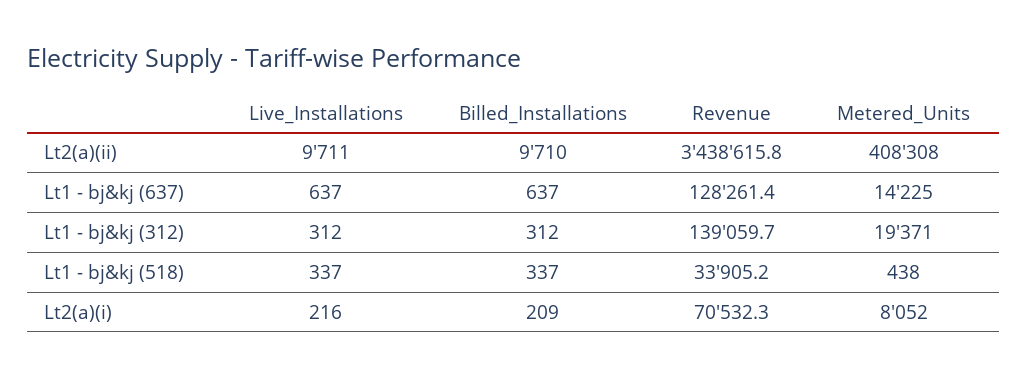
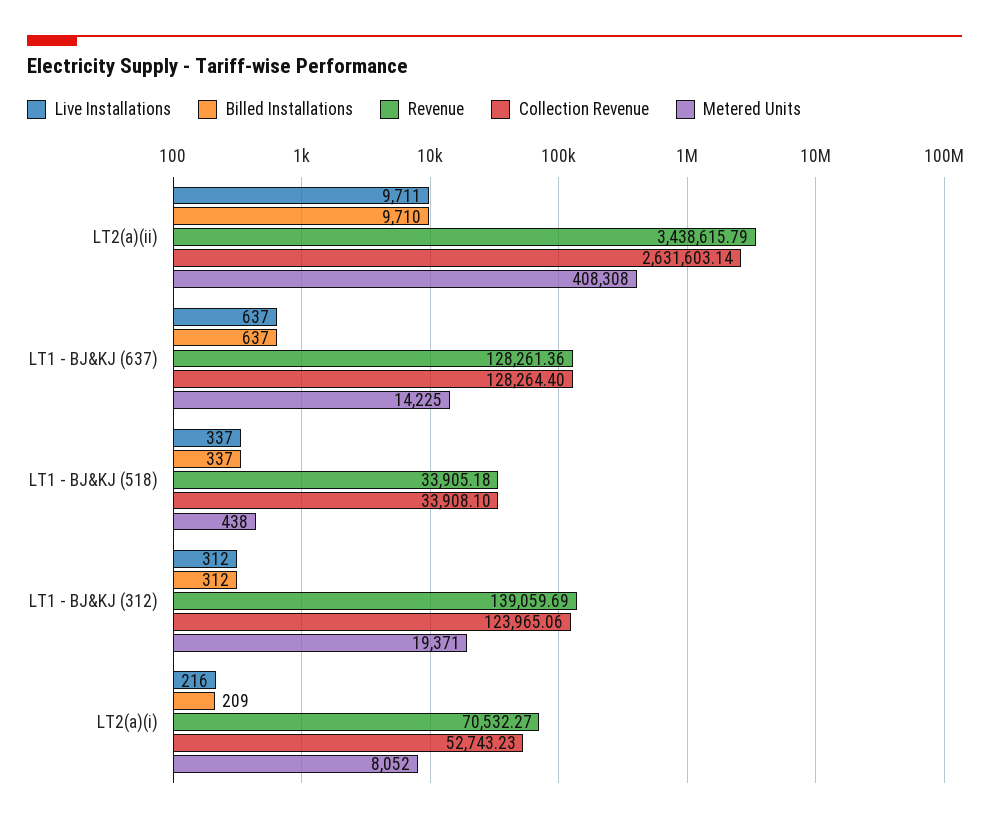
Collection Revenue, Lt2(a)(ii): none -> 2631603.14
Collection Revenue, Lt1 - bj&kj (637): none -> 128264.4
Collection Revenue, Lt1 - bj&kj (518): none -> 33908.1
Collection Revenue, Lt1 - bj&kj (312): none -> 123965.06
Collection Revenue, Lt2(a)(i): none -> 52743.23

